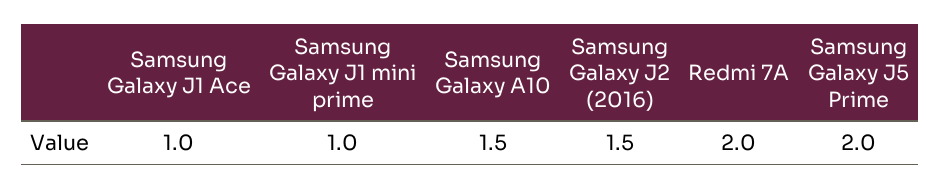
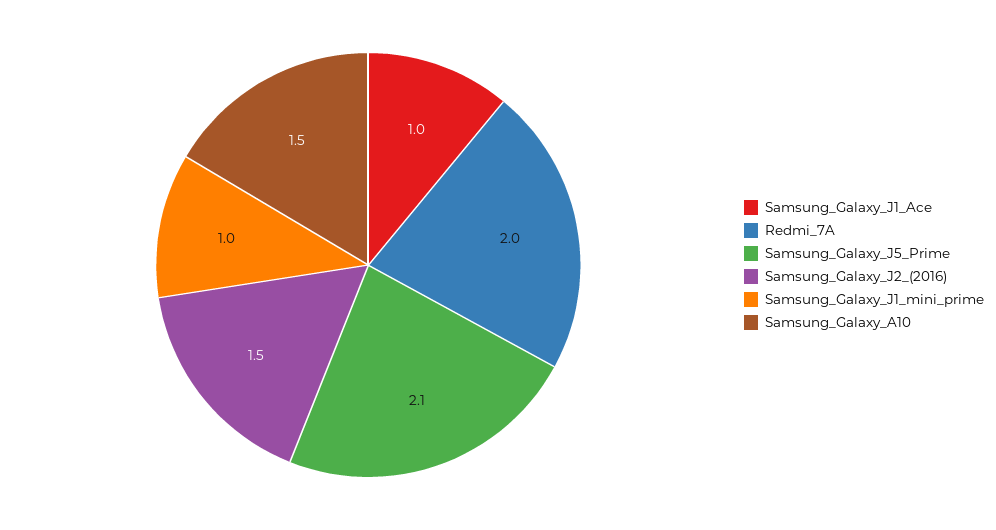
Samsung Galaxy J5 Prime: 2 -> 2.1

